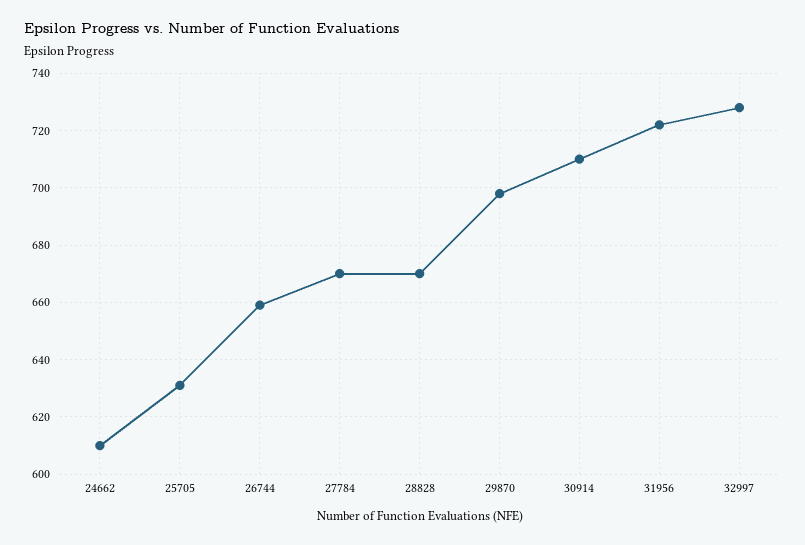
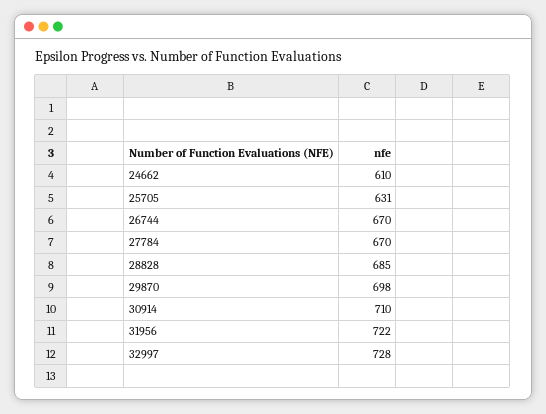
26744: 660 -> 670
28828: 670 -> 685

